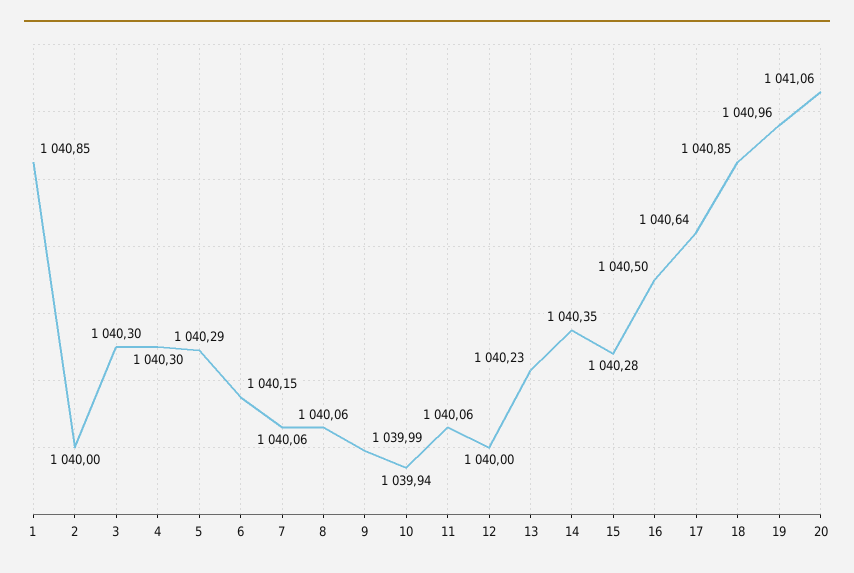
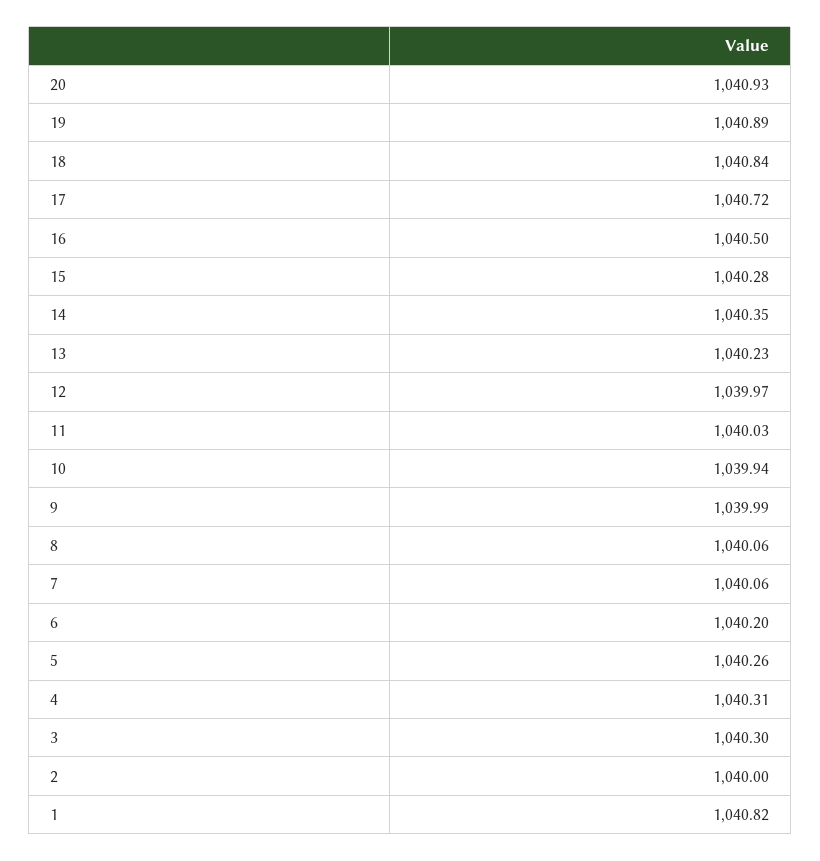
1: 1040.85 -> 1040.82
4: 1040.3 -> 1040.31
5: 1040.29 -> 1040.26
6: 1040.15 -> 1040.2
11: 1040.06 -> 1040.03
12: 1040 -> 1039.97
17: 1040.64 -> 1040.72
18: 1040.85 -> 1040.84
19: 1040.96 -> 1040.89
20: 1041.06 -> 1040.93

